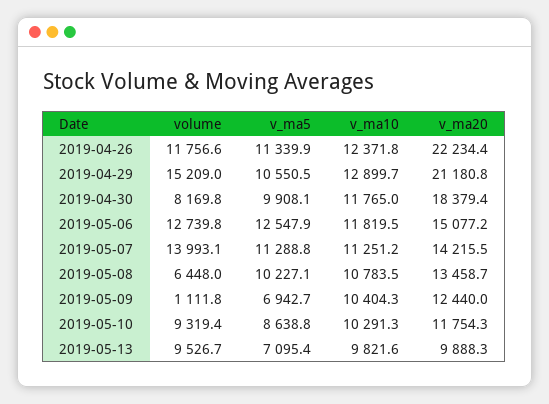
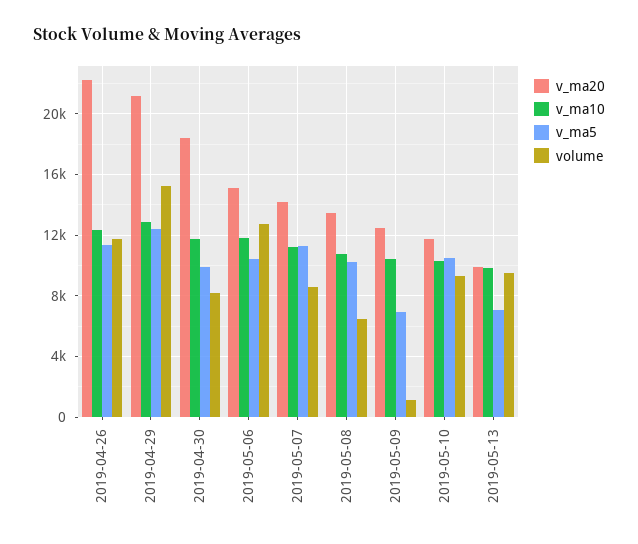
v_ma5, 2019-04-29: 10550.5 -> 12500
v_ma5, 2019-05-06: 12547.9 -> 10500
volume, 2019-05-07: 13993.1 -> 8500
v_ma5, 2019-05-10: 8638.8 -> 10500

